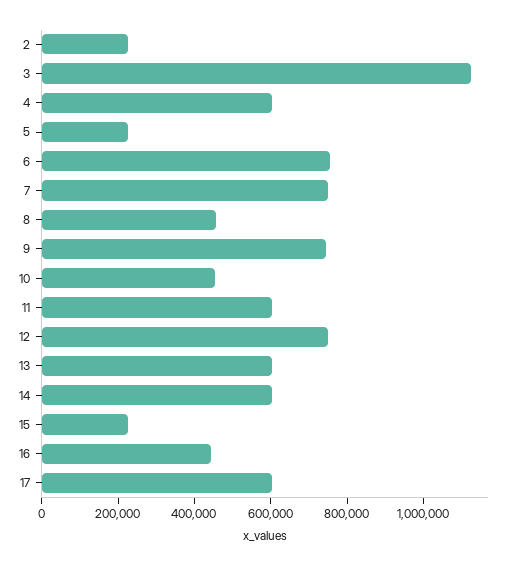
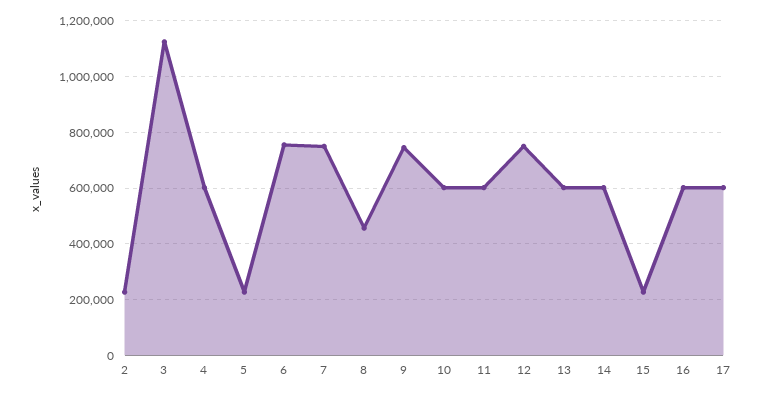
10: 450000 -> 600000
16: 450000 -> 600000

